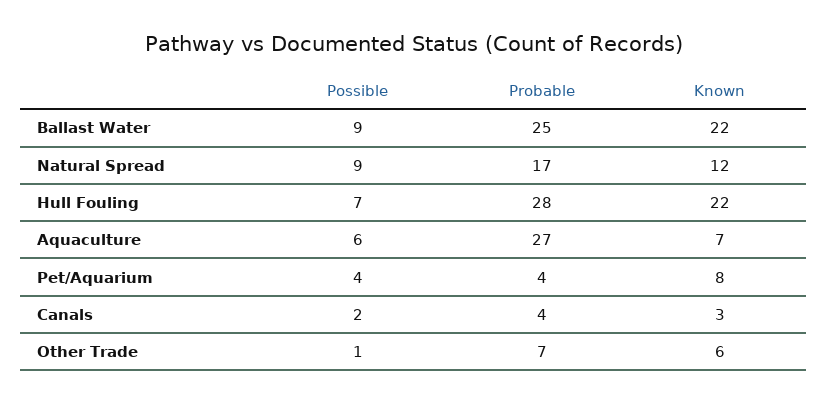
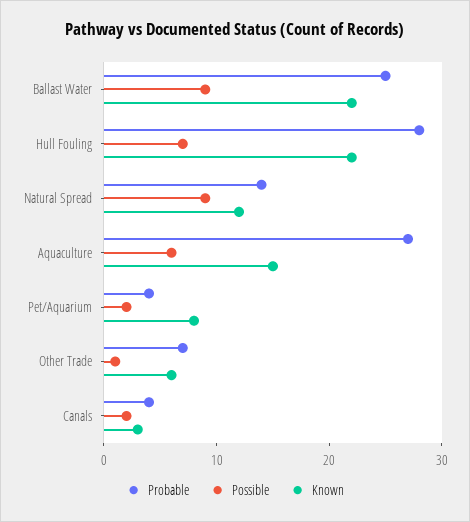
Probable, Natural Spread: 17 -> 14
Known, Aquaculture: 7 -> 15
Possible, Pet/Aquarium: 4 -> 2

